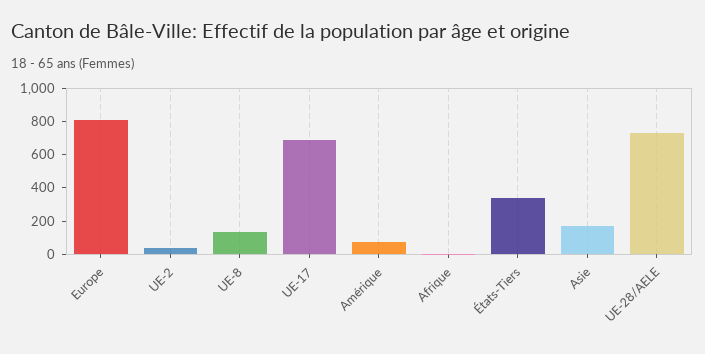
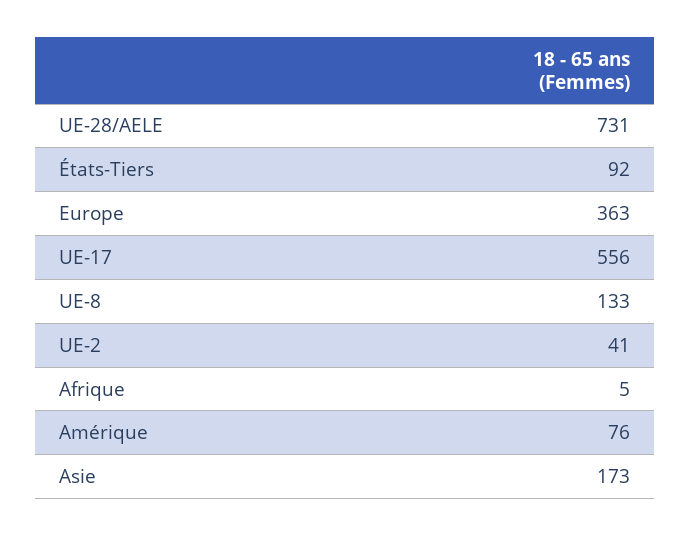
Europe: 800 -> 363
UE-17: 700 -> 556
États-Tiers: 350 -> 92

